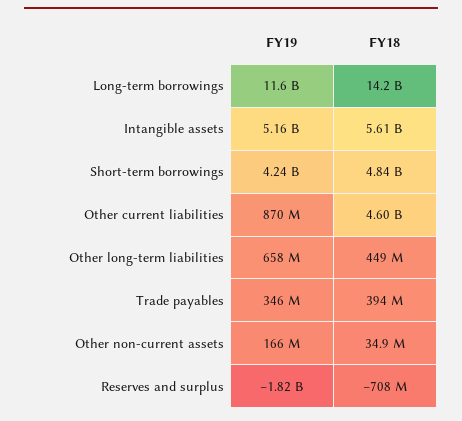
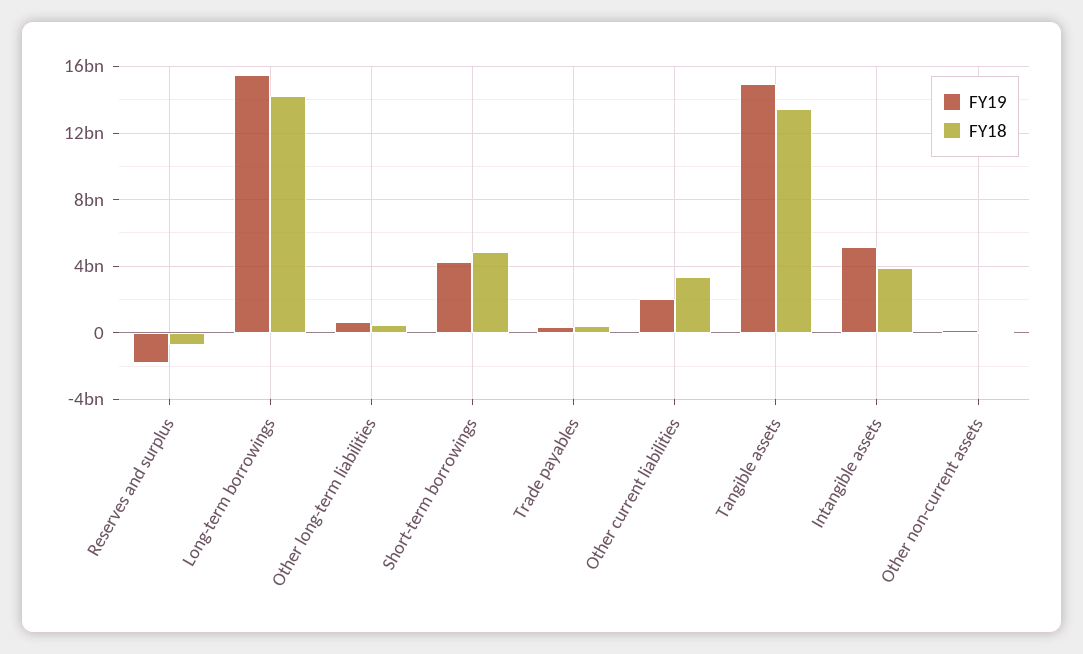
FY19, Long-term borrowings: 11600000000 -> 15500000000
FY18, Intangible assets: 5610000000 -> 4000000000
FY19, Other current liabilities: 870000000 -> 2000000000
FY18, Other current liabilities: 4600000000 -> 3500000000
FY19, Tangible assets: none -> 15000000000
FY18, Tangible assets: none -> 13500000000

